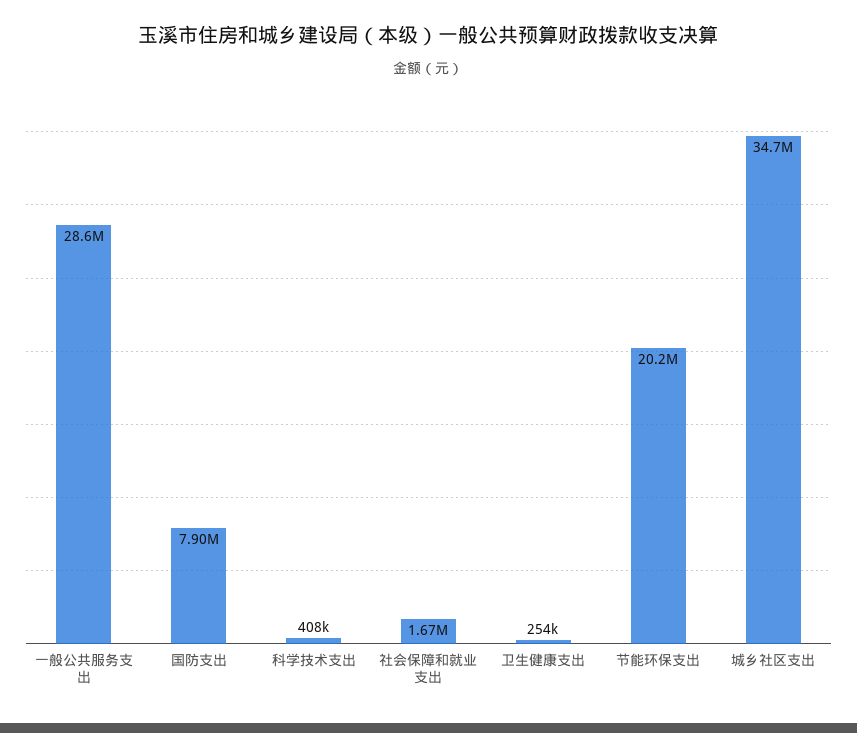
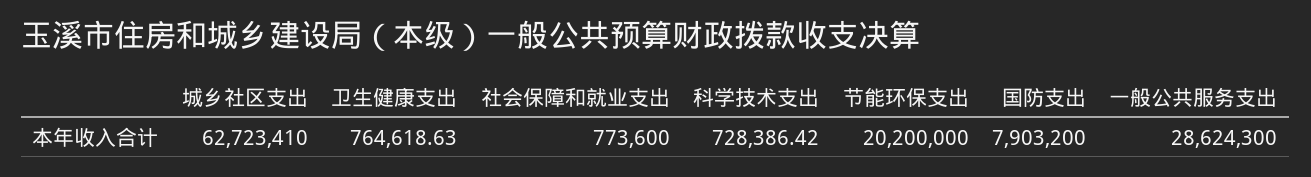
科学技术支出: 408000 -> 728386.42
社会保障和就业支出: 1670000 -> 773600
卫生健康支出: 254000 -> 764618.63
城乡社区支出: 34700000 -> 62723410

